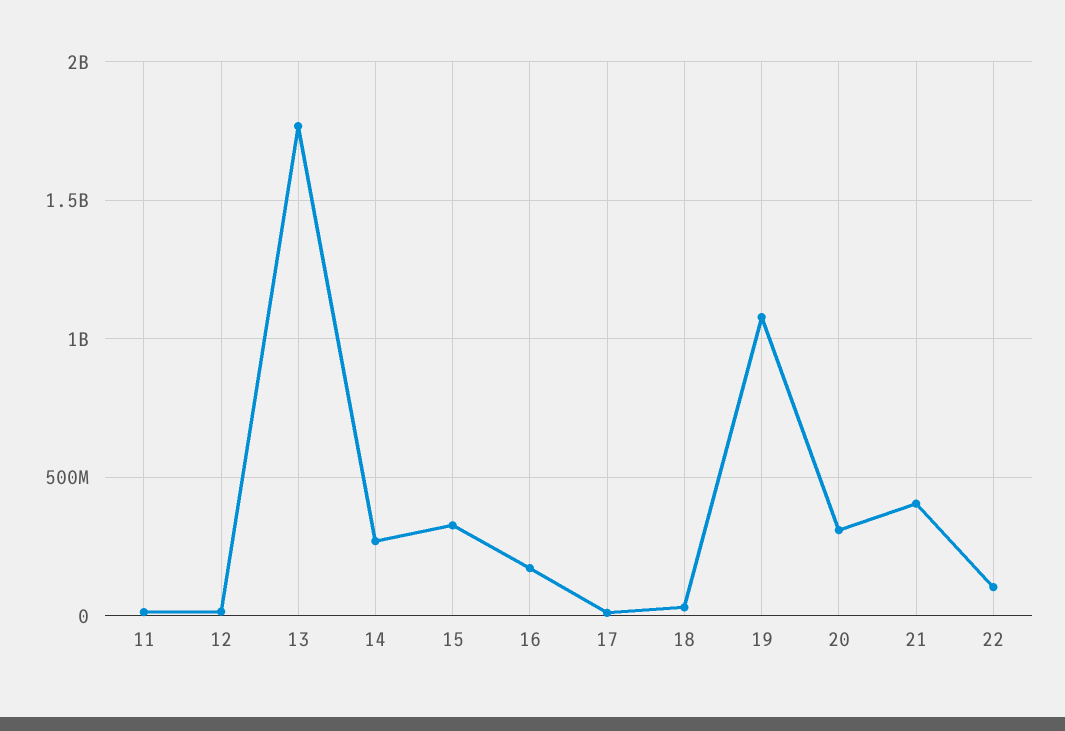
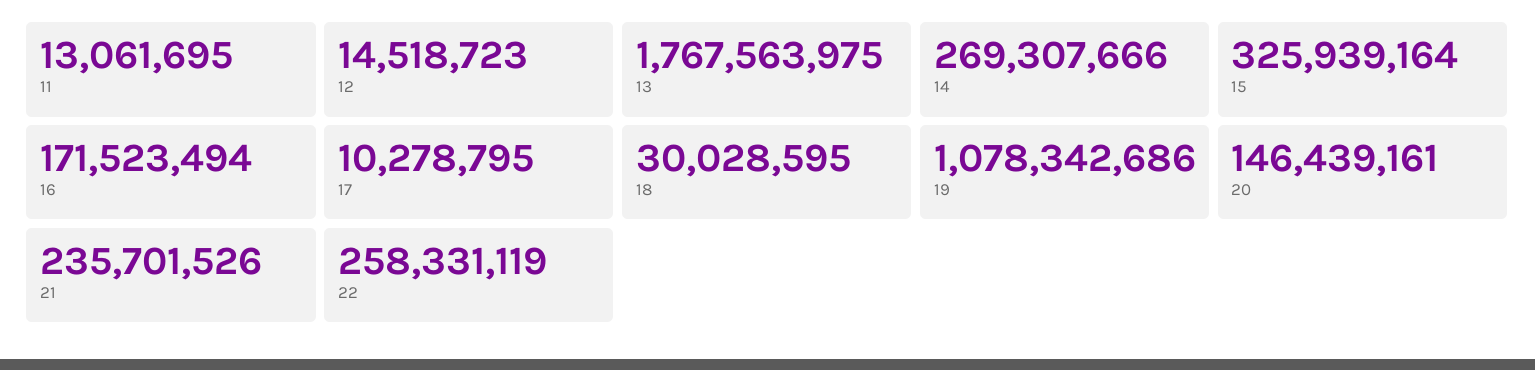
20: 300000000 -> 146439161
21: 400000000 -> 235701526
22: 100000000 -> 258331119

